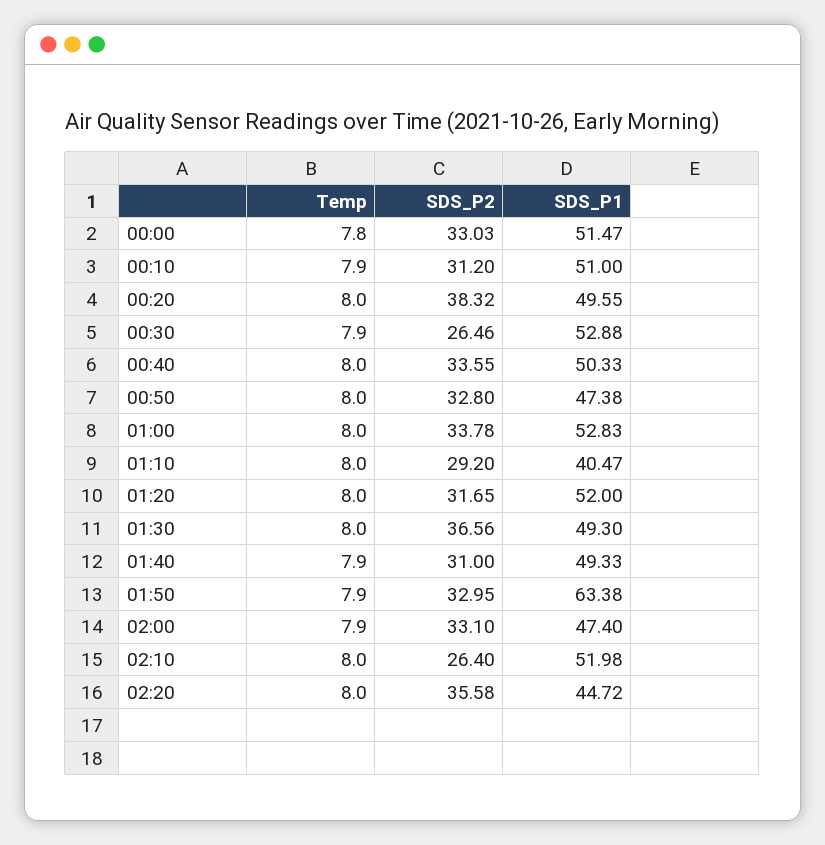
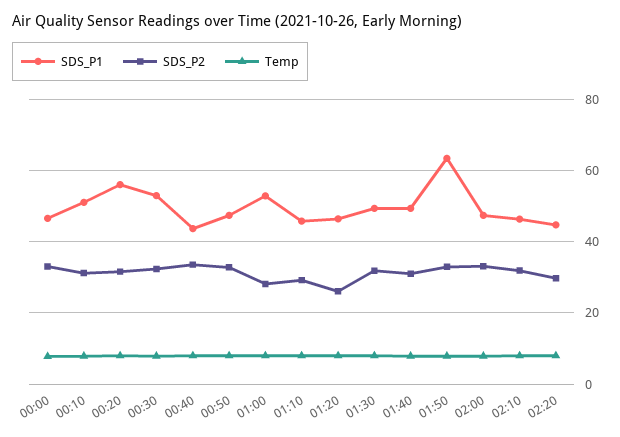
SDS_P1, 00:00: 51.47 -> 46
SDS_P2, 00:20: 38.32 -> 32
SDS_P1, 00:20: 49.55 -> 56
SDS_P2, 00:30: 26.46 -> 32
SDS_P1, 00:40: 50.33 -> 44
SDS_P2, 01:00: 33.78 -> 28
SDS_P1, 01:10: 40.47 -> 46
SDS_P2, 01:20: 31.65 -> 26
SDS_P1, 01:20: 52 -> 46
SDS_P2, 01:30: 36.56 -> 32
SDS_P2, 02:10: 26.4 -> 32
SDS_P1, 02:10: 51.98 -> 46
SDS_P2, 02:20: 35.58 -> 30

